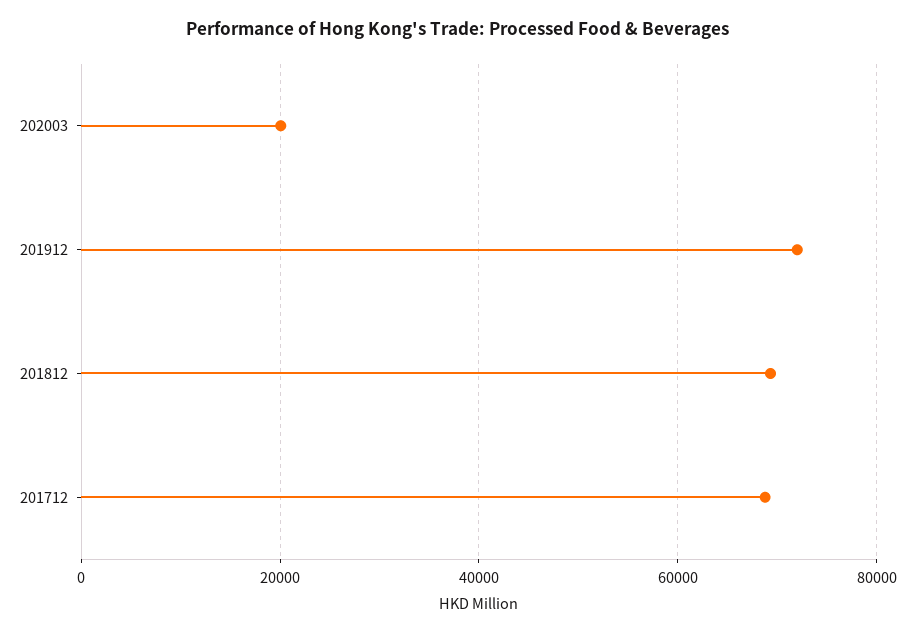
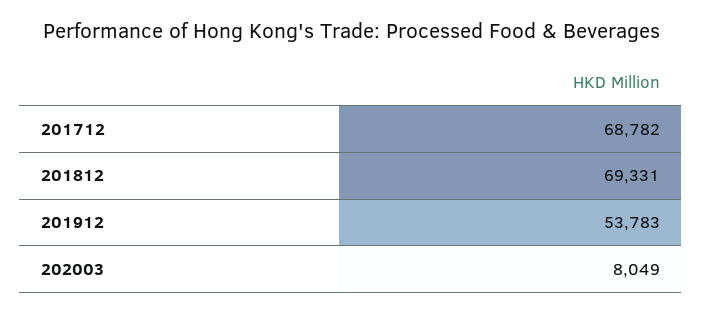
202003: 20000 -> 8049
201912: 72000 -> 53783

